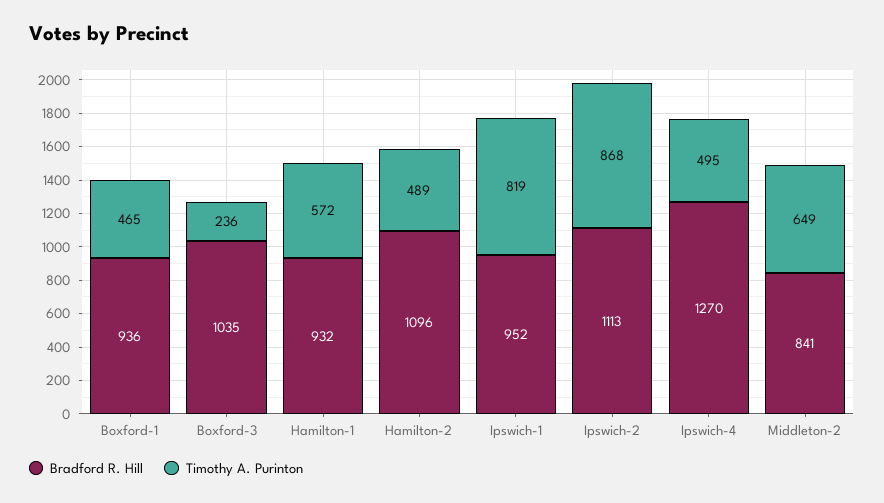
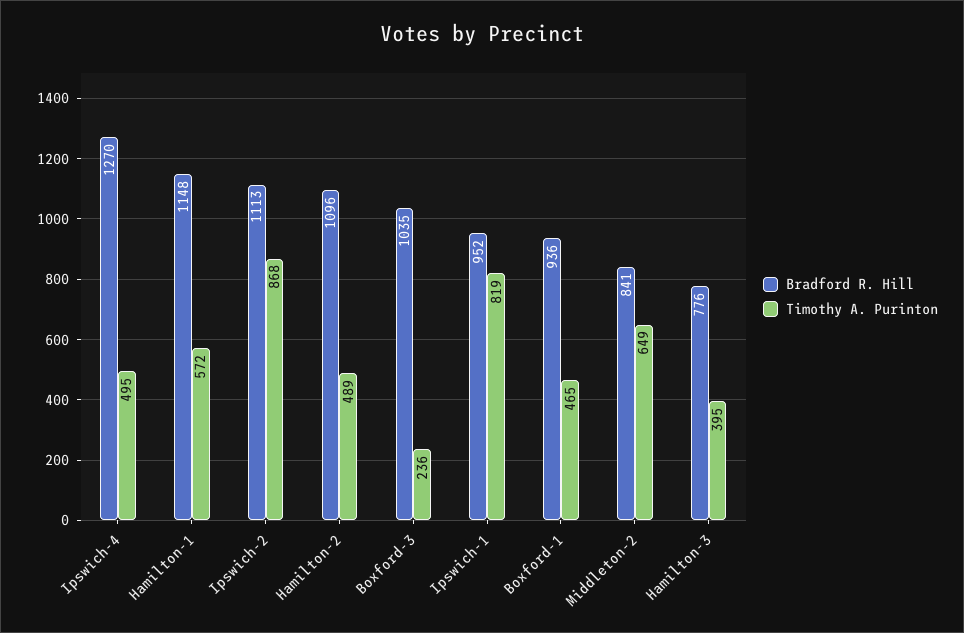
Bradford R. Hill, Hamilton-1: 932 -> 1148
Bradford R. Hill, Hamilton-3: none -> 776
Timothy A. Purinton, Hamilton-3: none -> 395

